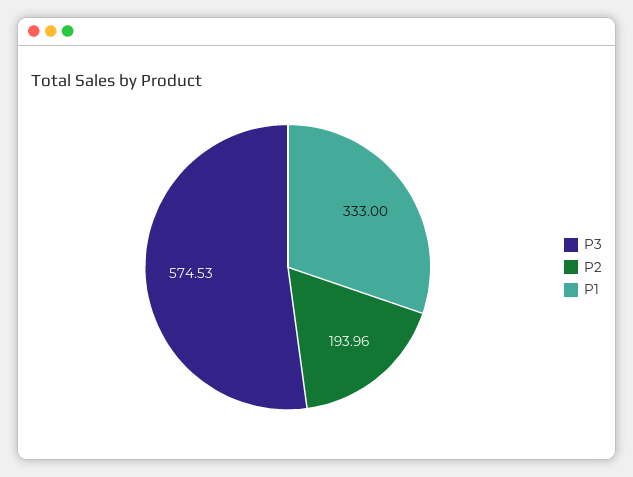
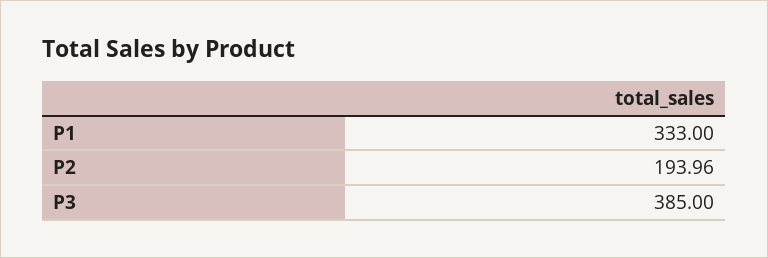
P3: 574.53 -> 385

